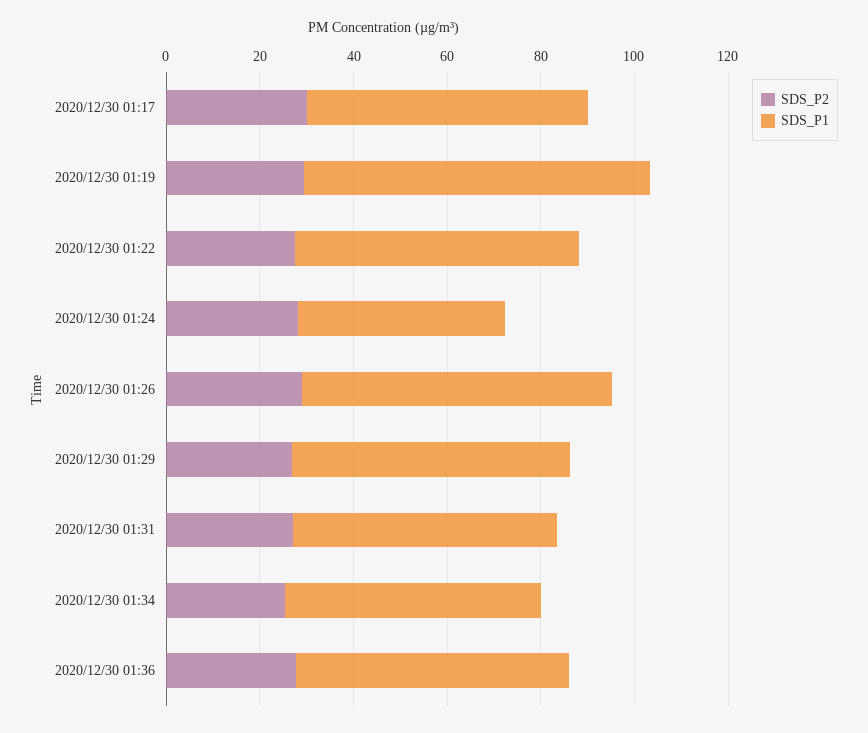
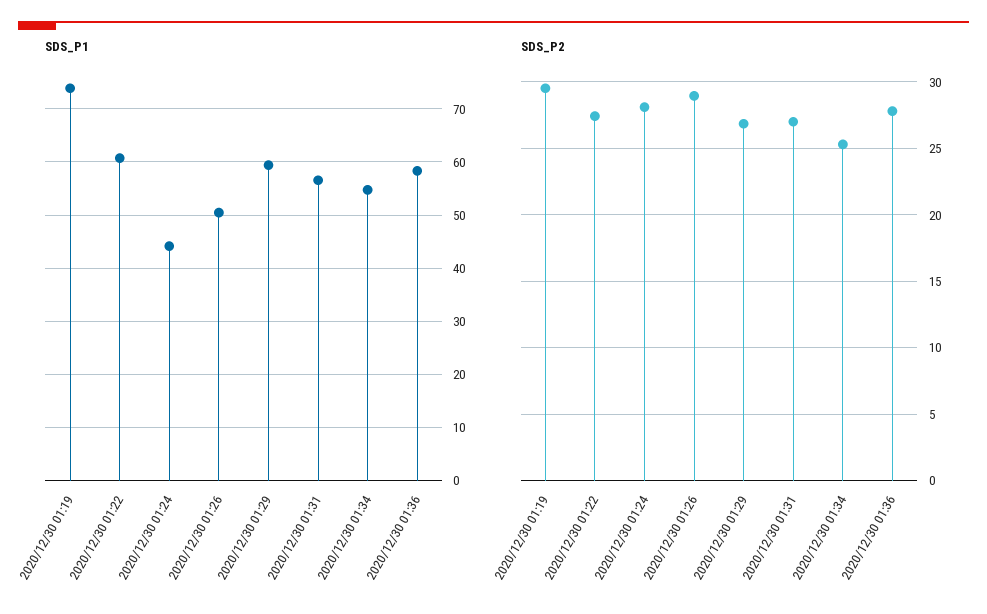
SDS_P2, 2020/12/30 01:17: 30 -> none
SDS_P1, 2020/12/30 01:17: 60 -> none
SDS_P1, 2020/12/30 01:26: 65 -> 50

